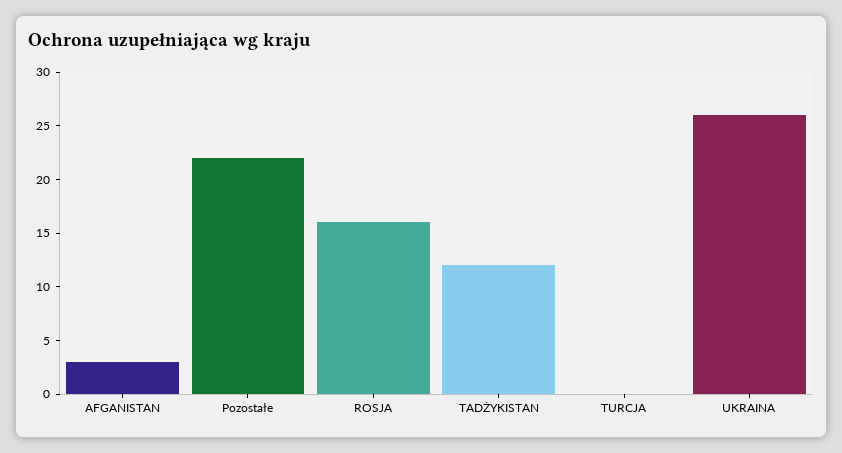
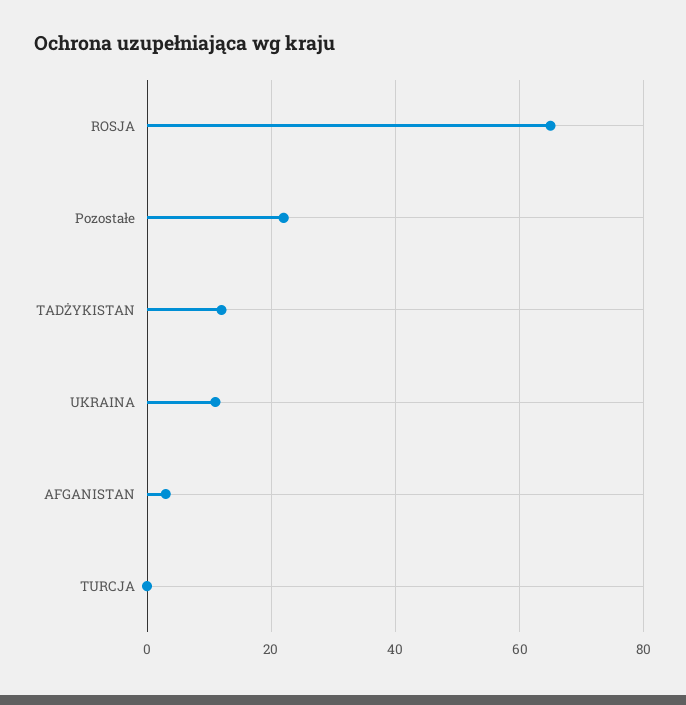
ROSJA: 16 -> 65
UKRAINA: 26 -> 10

